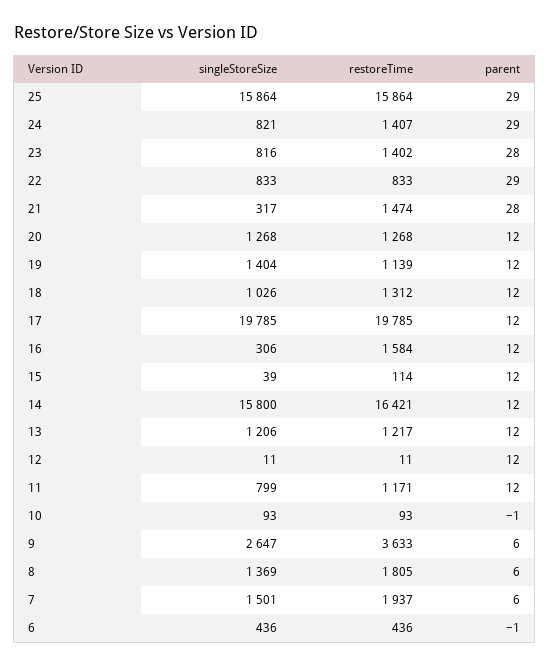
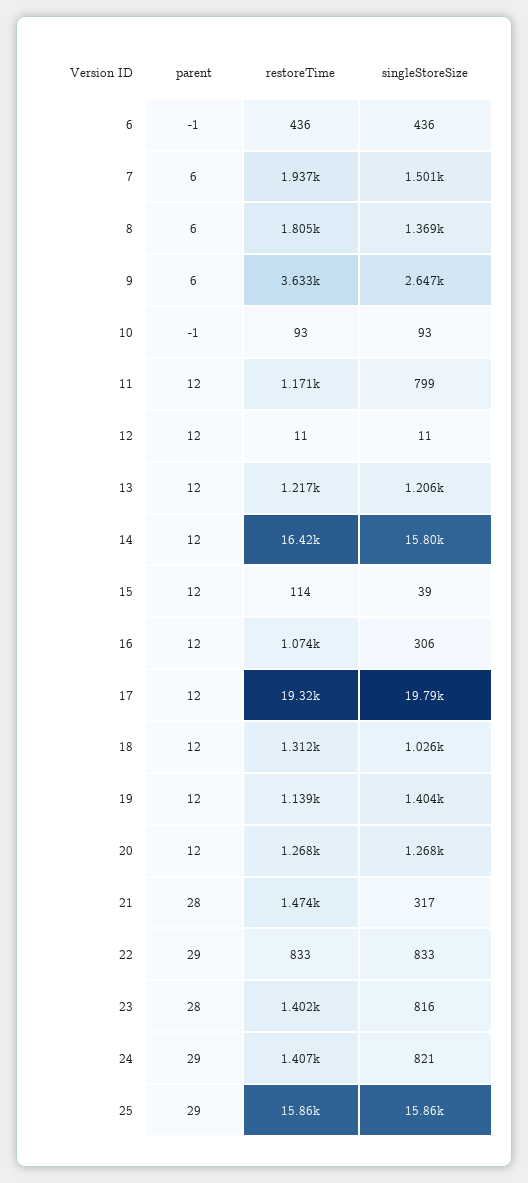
restoreTime, 17: 19785 -> 19320
restoreTime, 16: 1584 -> 1074

